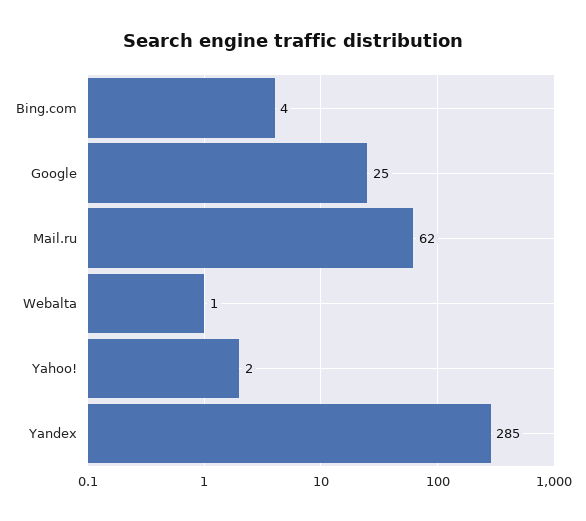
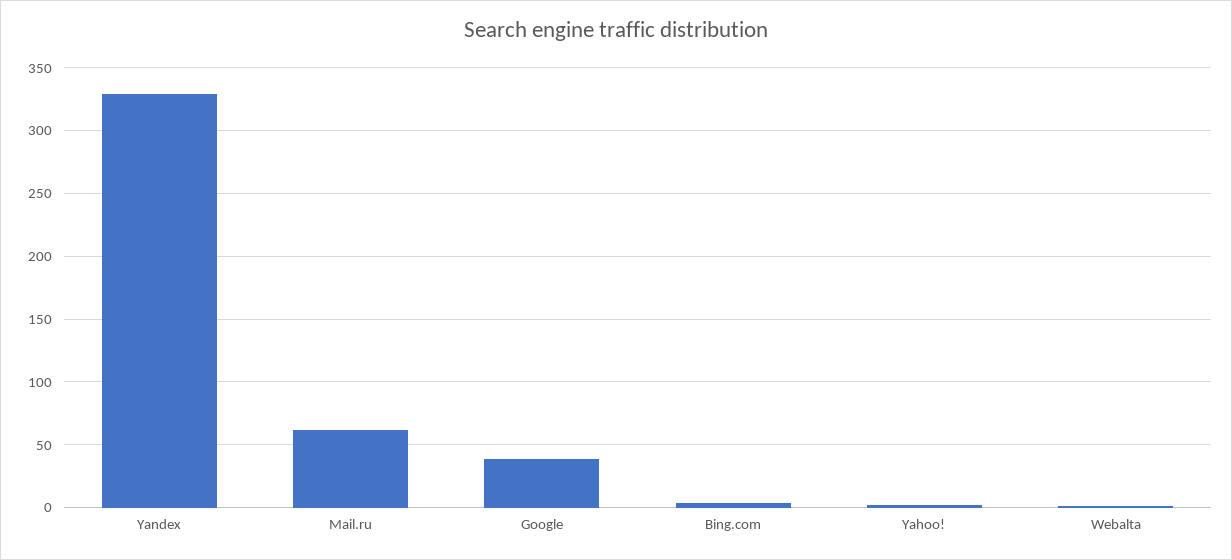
Google: 25 -> 40
Yandex: 285 -> 330

